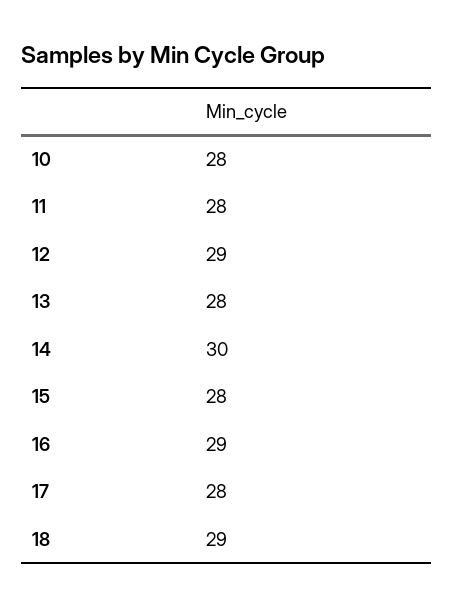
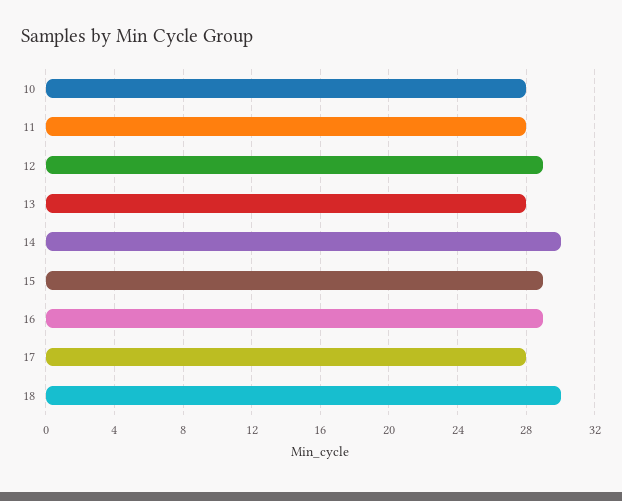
15: 28 -> 29
18: 29 -> 30

